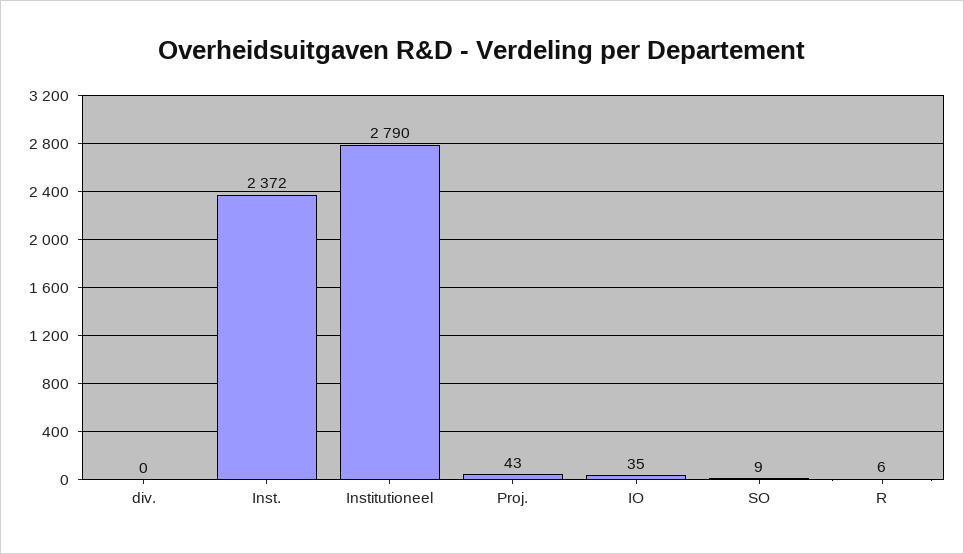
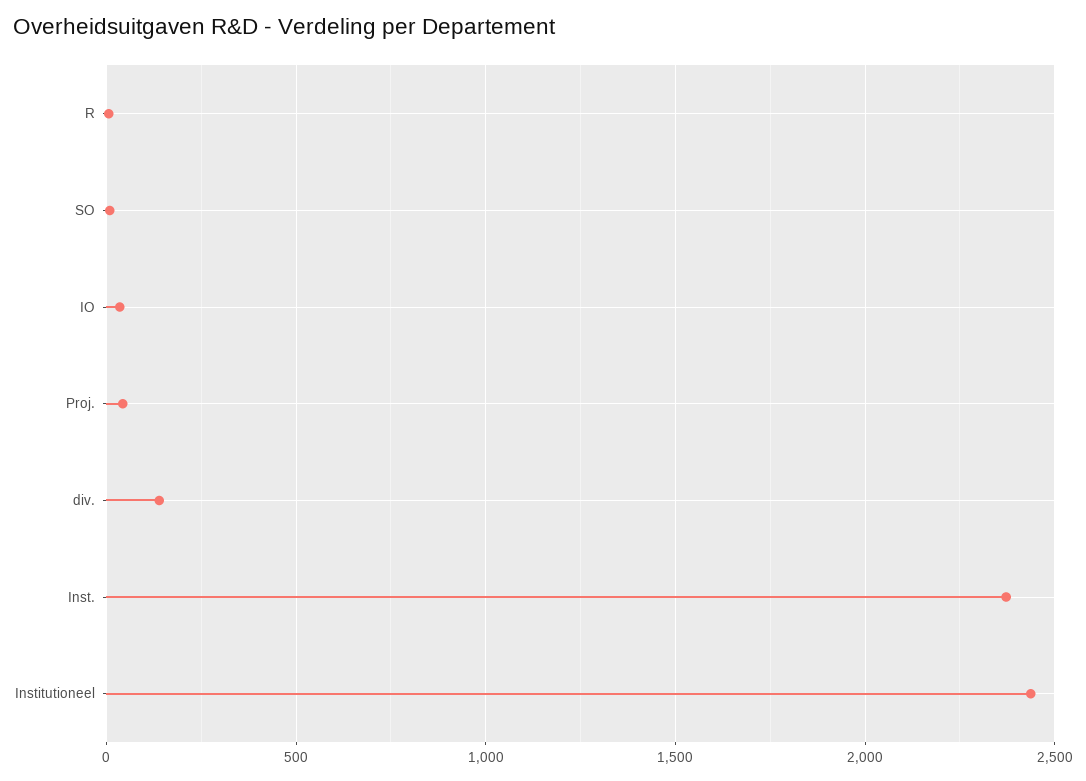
div.: 0 -> 150
Institutioneel: 2790 -> 2450

